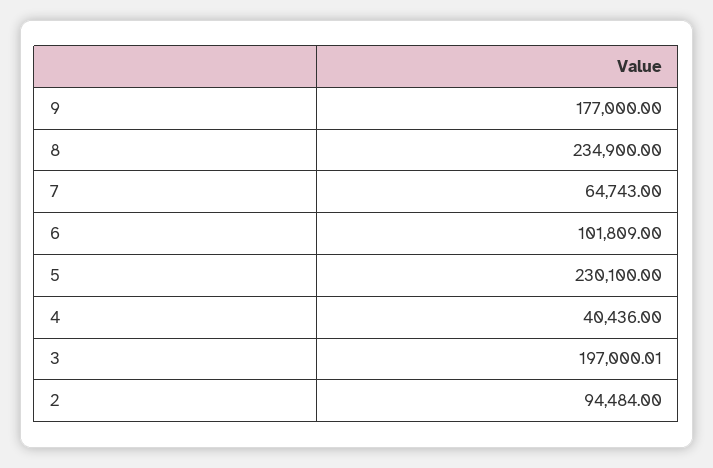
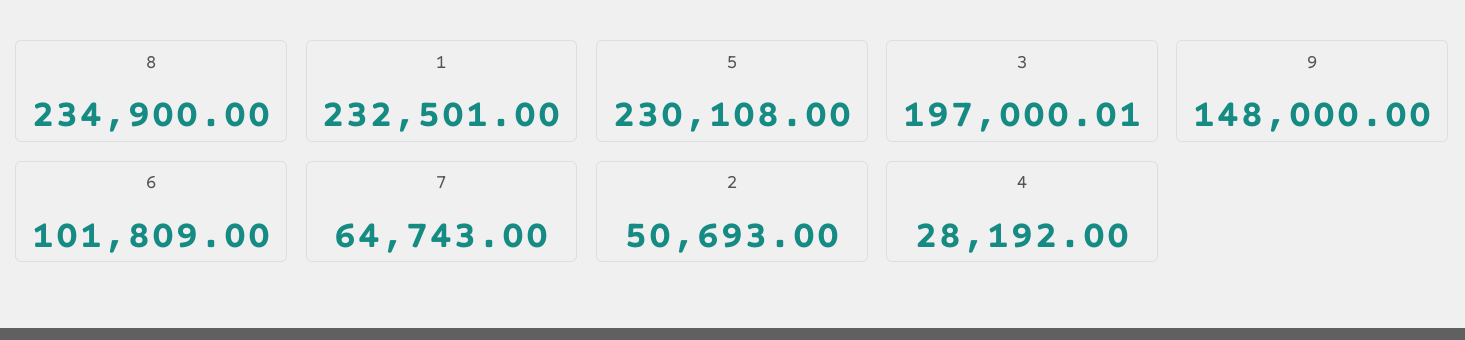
9: 177000 -> 148000
5: 230100 -> 230108
4: 40436 -> 28192
2: 94484 -> 50693
1: none -> 232501

